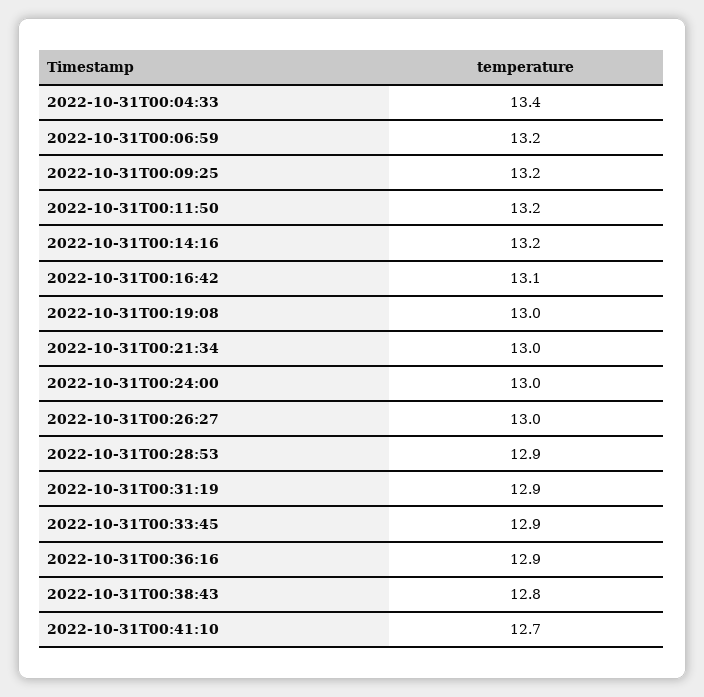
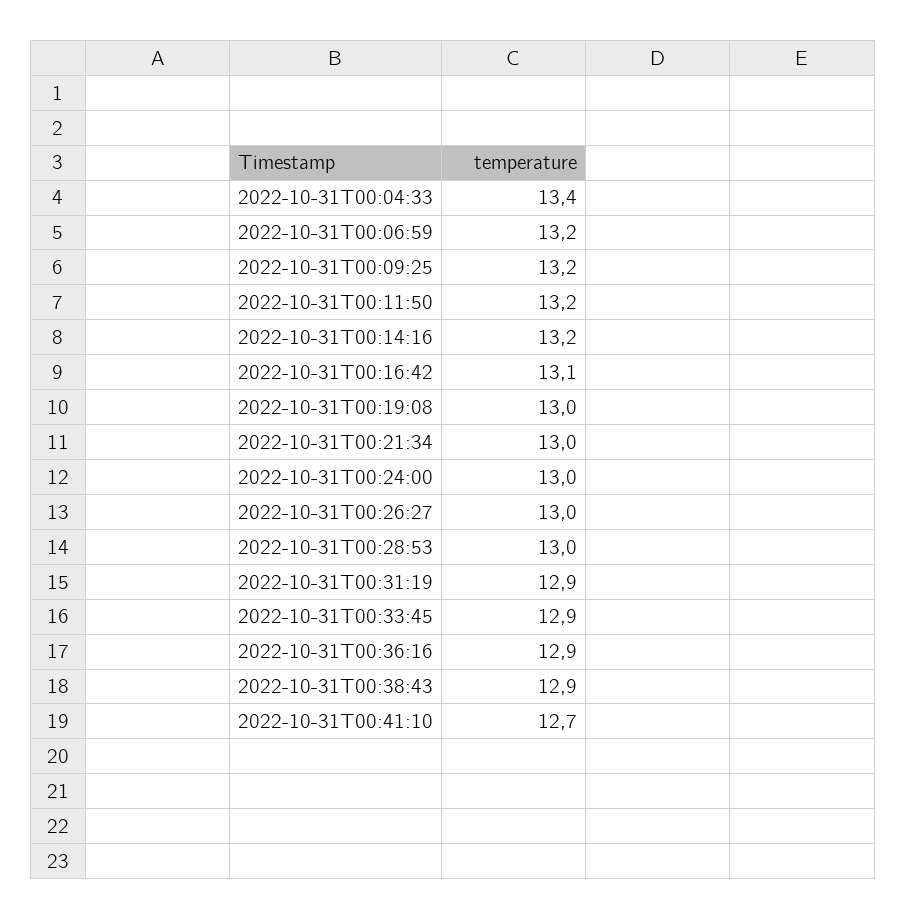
2022-10-31T00:28:53: 12.9 -> 13
2022-10-31T00:38:43: 12.8 -> 12.9

